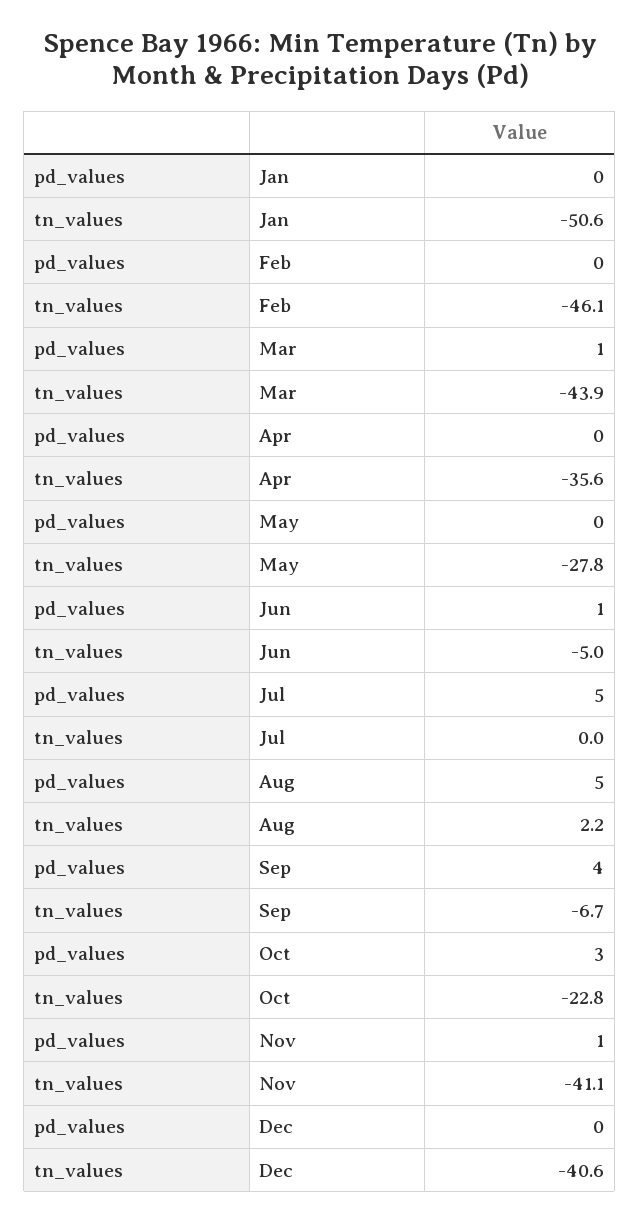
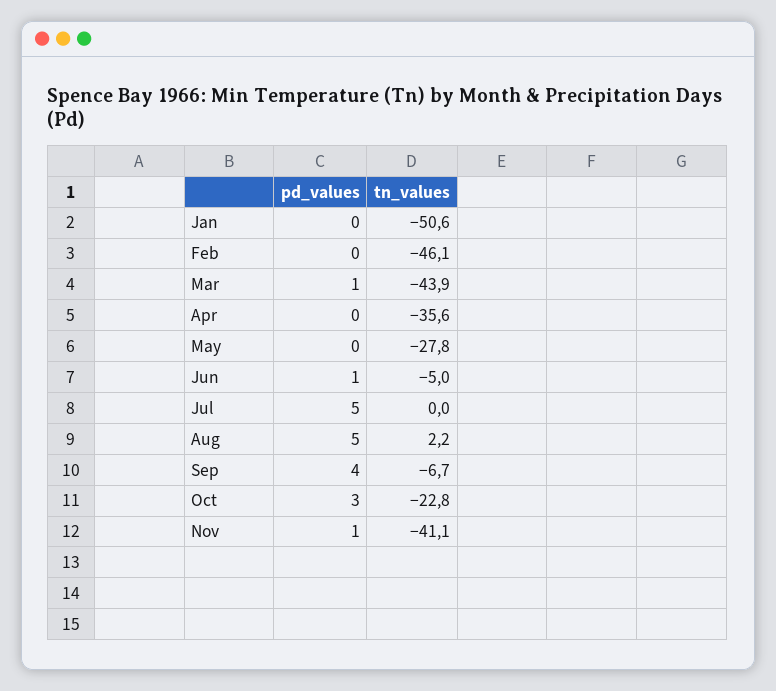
pd_values, Dec: 0 -> none
tn_values, Dec: -40.6 -> none

